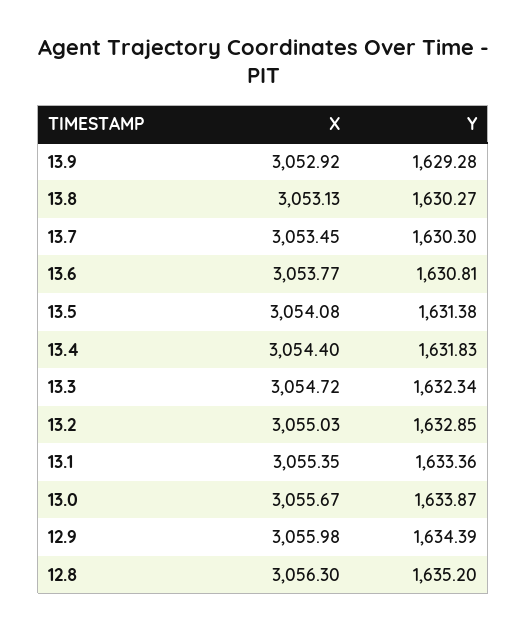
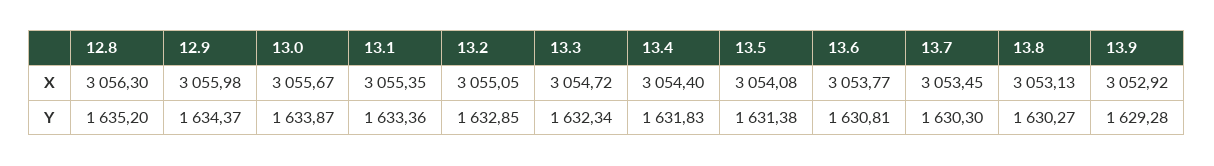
X, 13.2: 3055.03 -> 3055.05
Y, 12.9: 1634.39 -> 1634.37

